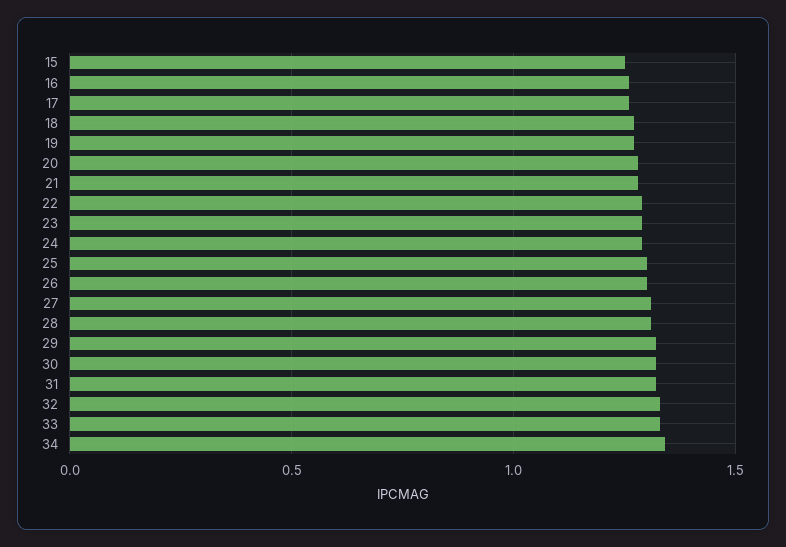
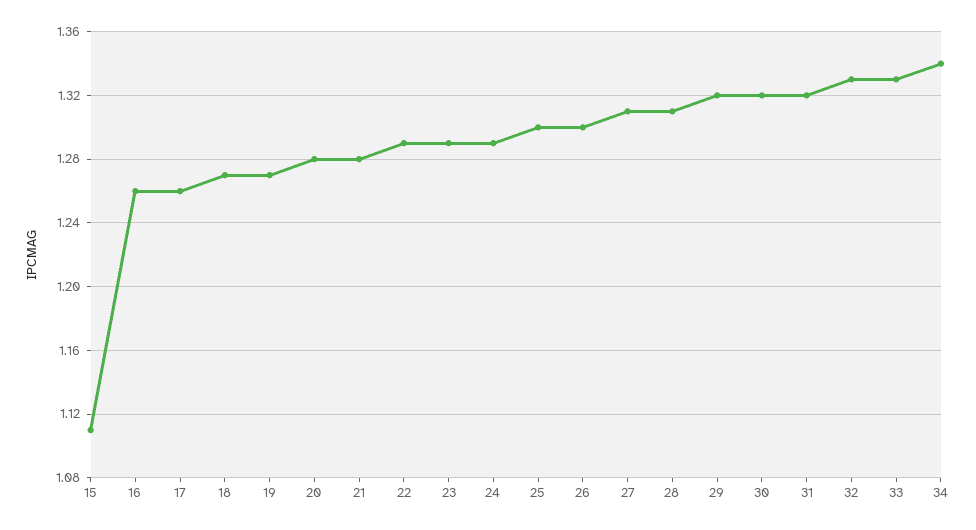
15: 1.25 -> 1.11

